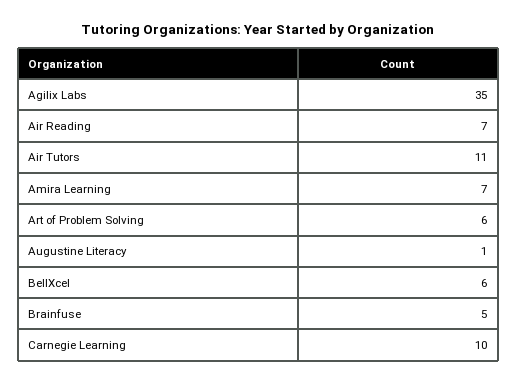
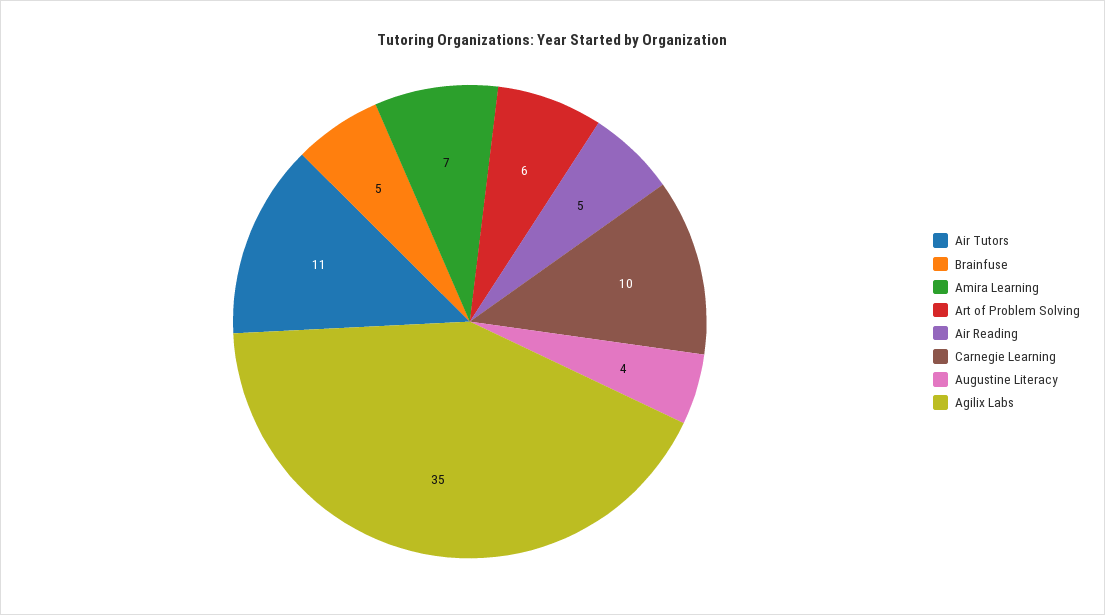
Air Reading: 7 -> 5
Augustine Literacy: 1 -> 4
BellXcel: 6 -> none

